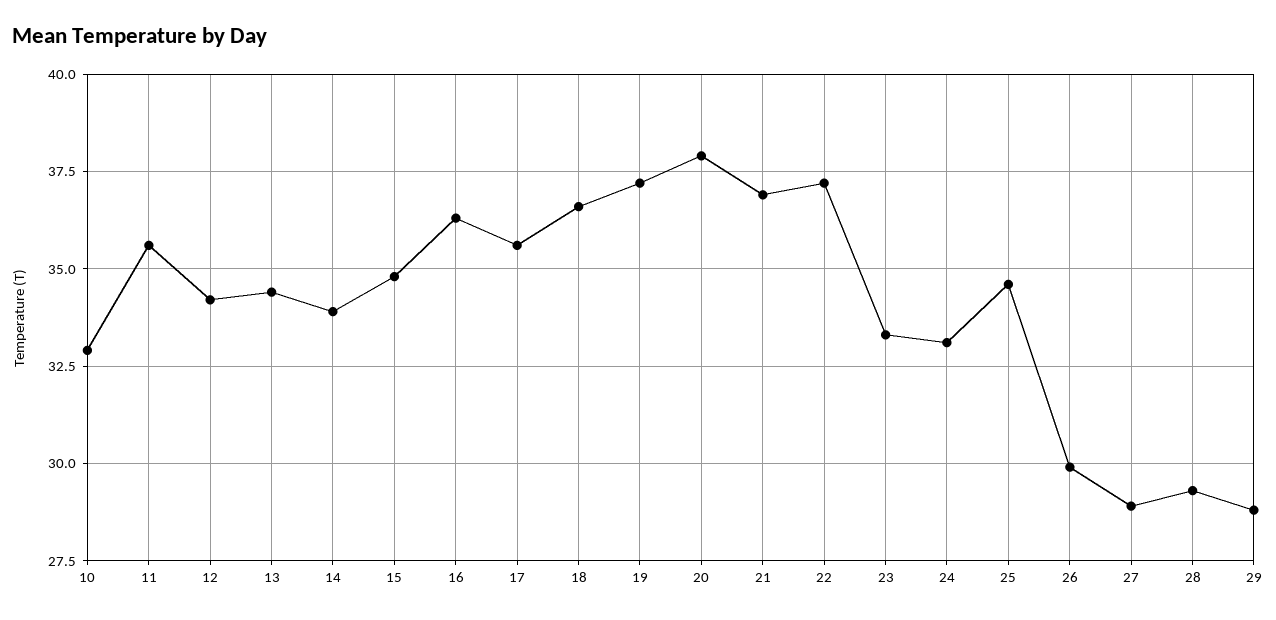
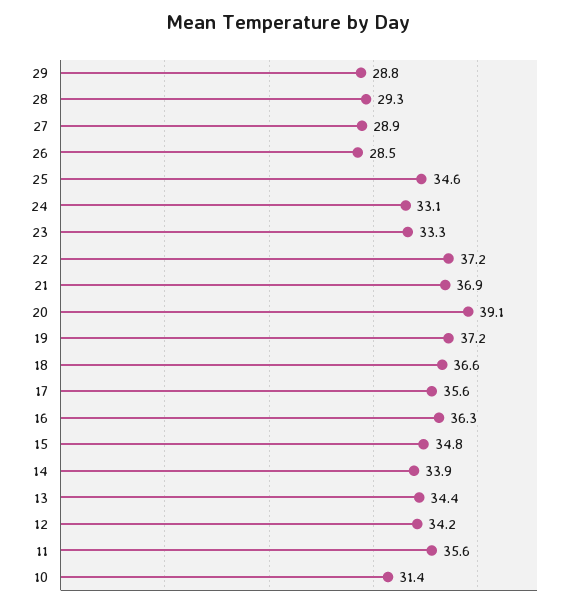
10: 33 -> 31.4
20: 38 -> 39.1
26: 30 -> 28.5

